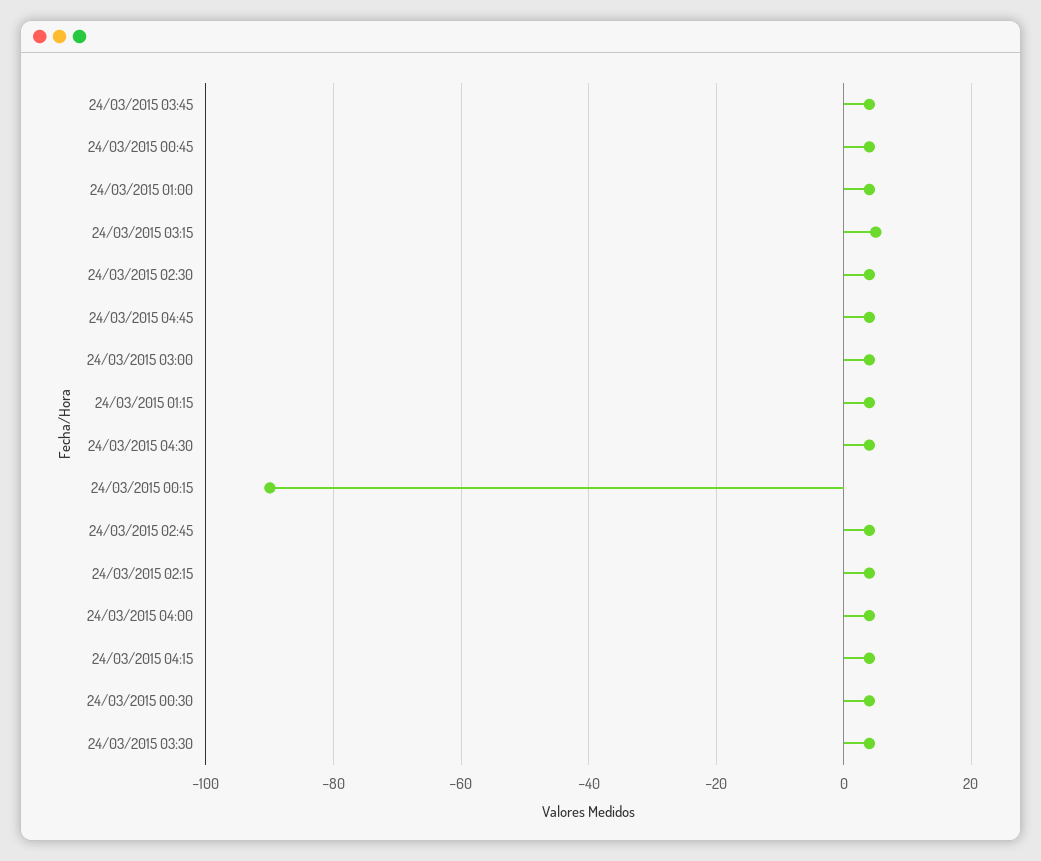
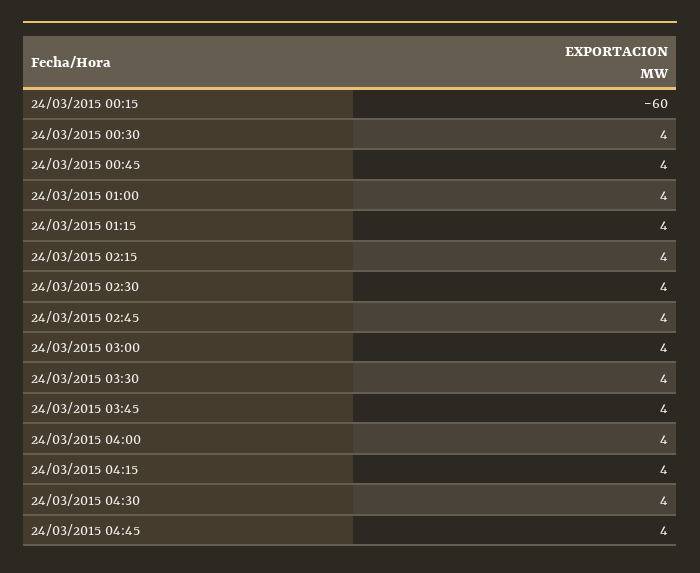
24/03/2015 03:15: 5 -> none
24/03/2015 00:15: -90 -> -60

